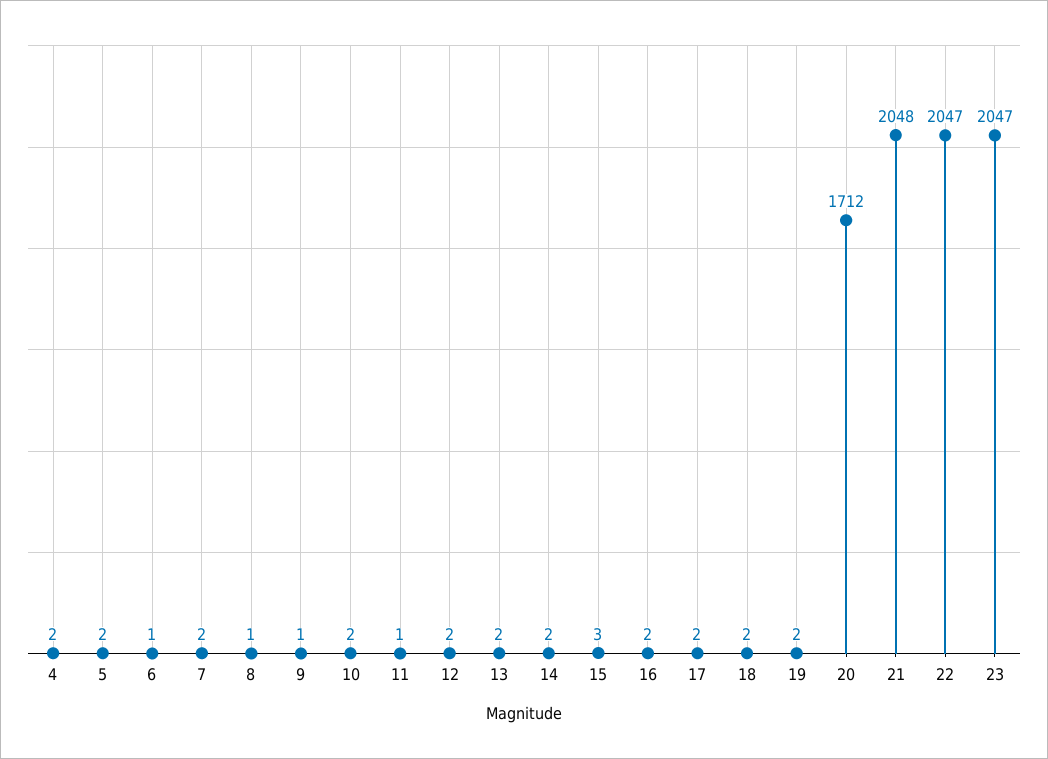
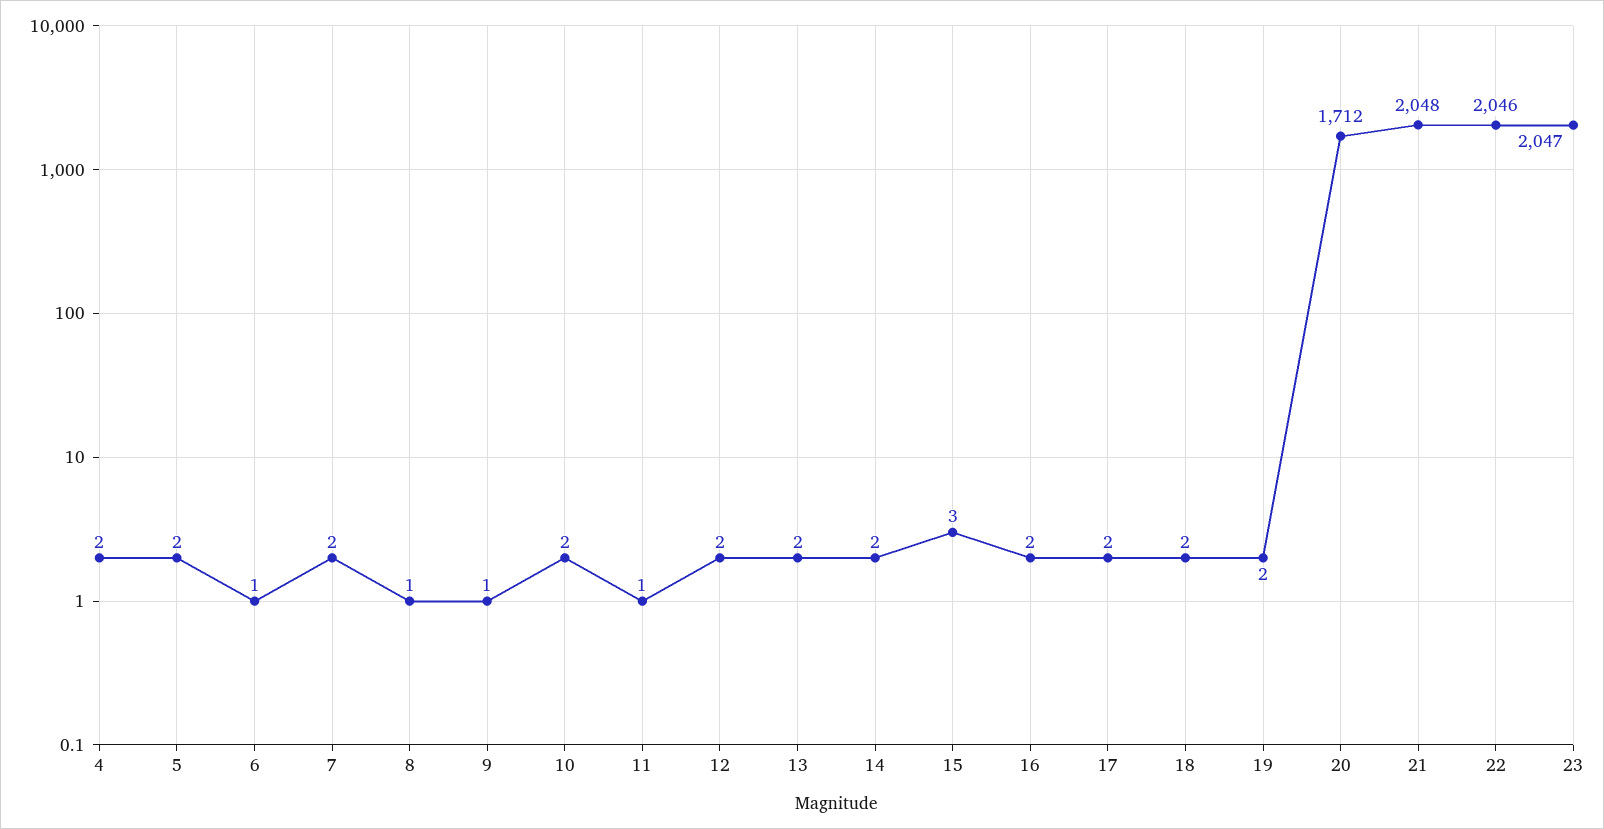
22: 2047 -> 2046

